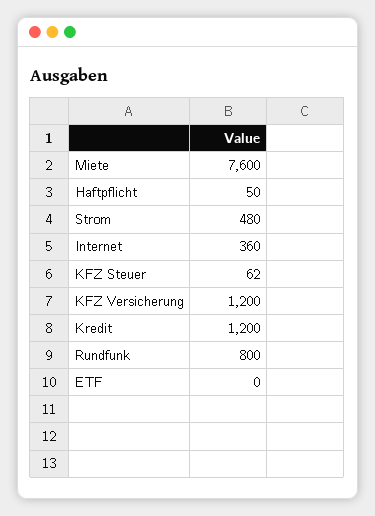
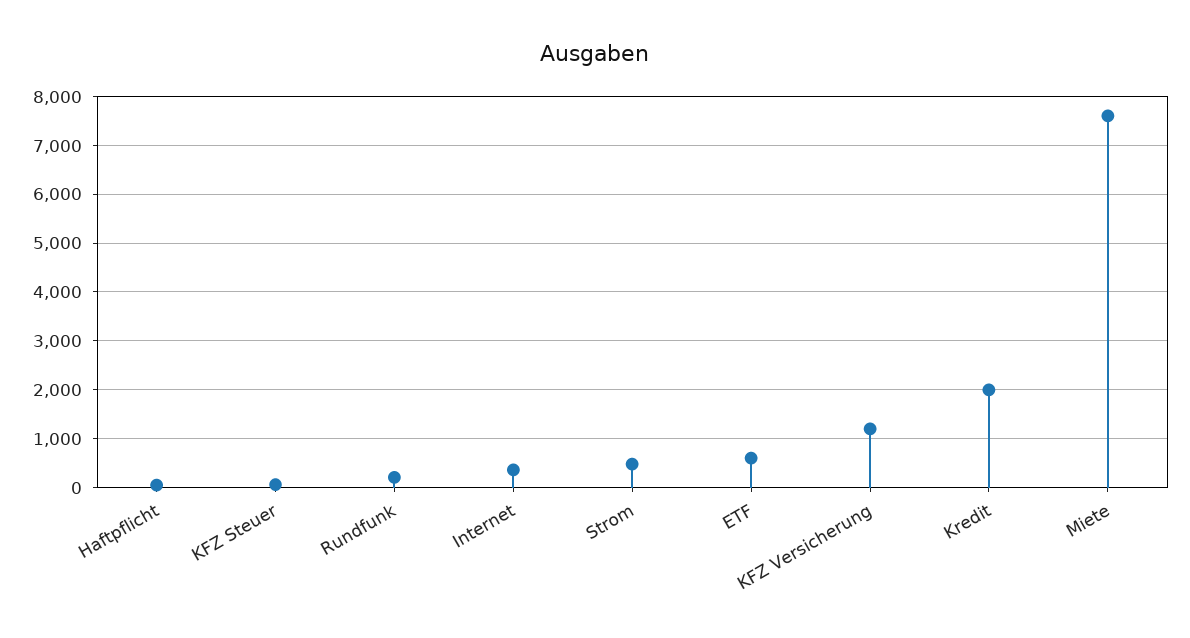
Kredit: 1200 -> 2000
Rundfunk: 800 -> 200
ETF: 0 -> 600

